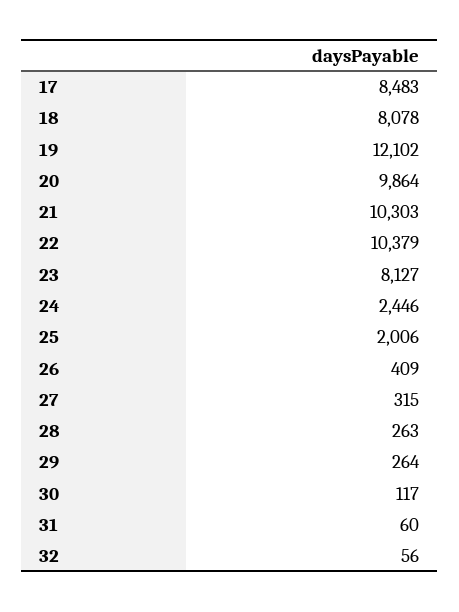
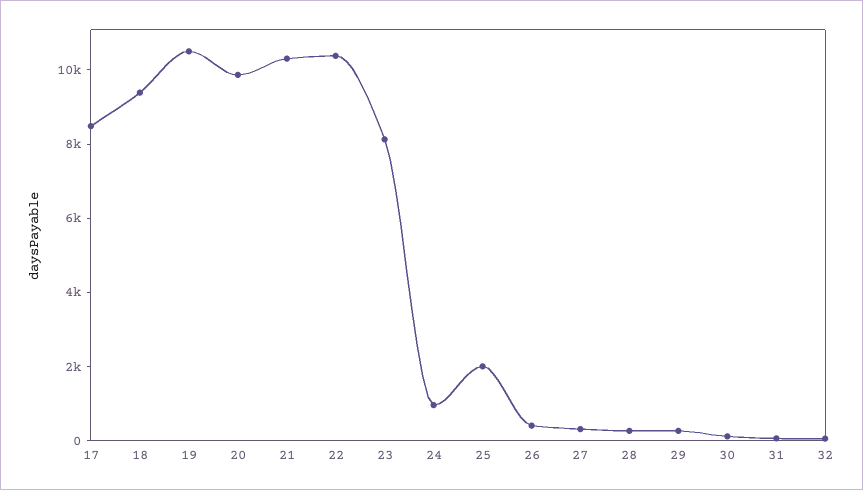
18: 8078 -> 9500
19: 12102 -> 10500
24: 2446 -> 1000

